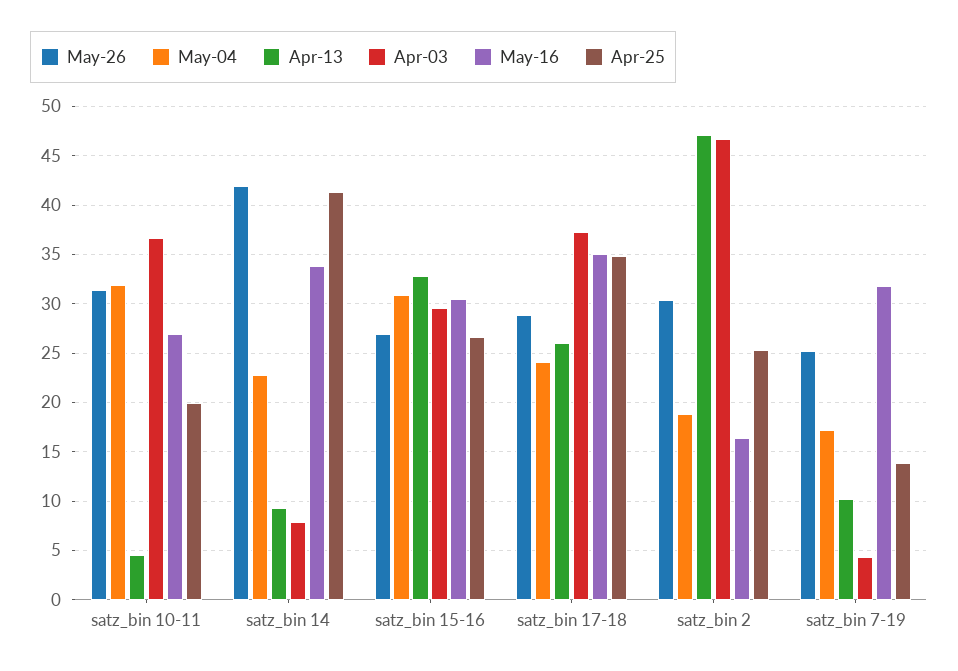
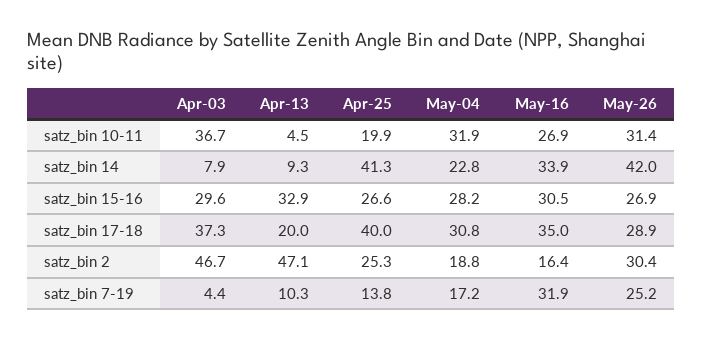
May-04, satz_bin 15-16: 31 -> 28.2
May-04, satz_bin 17-18: 24 -> 30.8
Apr-13, satz_bin 17-18: 26 -> 20
Apr-25, satz_bin 17-18: 35 -> 40

